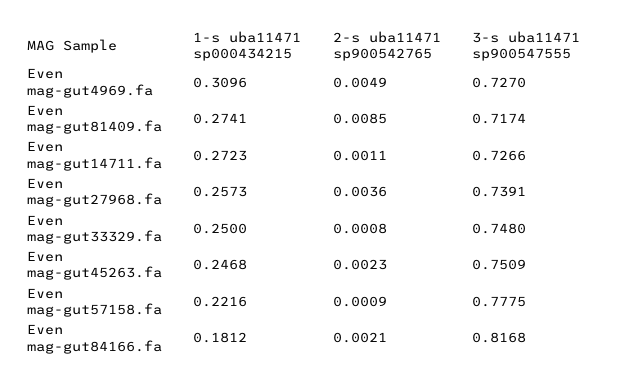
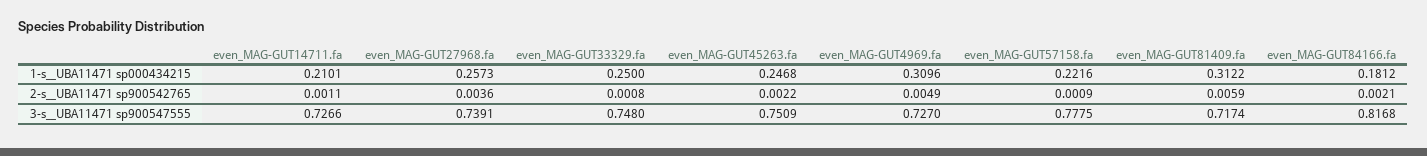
1-s  uba11471 sp000434215, Even mag-gut81409.fa: 0.2741 -> 0.3122
2-s  uba11471 sp900542765, Even mag-gut81409.fa: 0.0085 -> 0.0059
1-s  uba11471 sp000434215, Even mag-gut14711.fa: 0.2723 -> 0.2101
2-s  uba11471 sp900542765, Even mag-gut45263.fa: 0.0023 -> 0.0022

